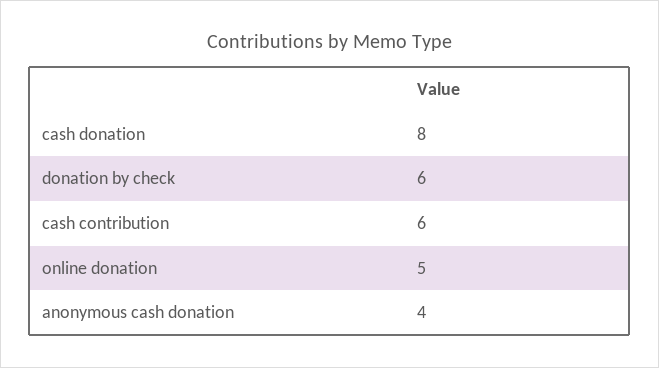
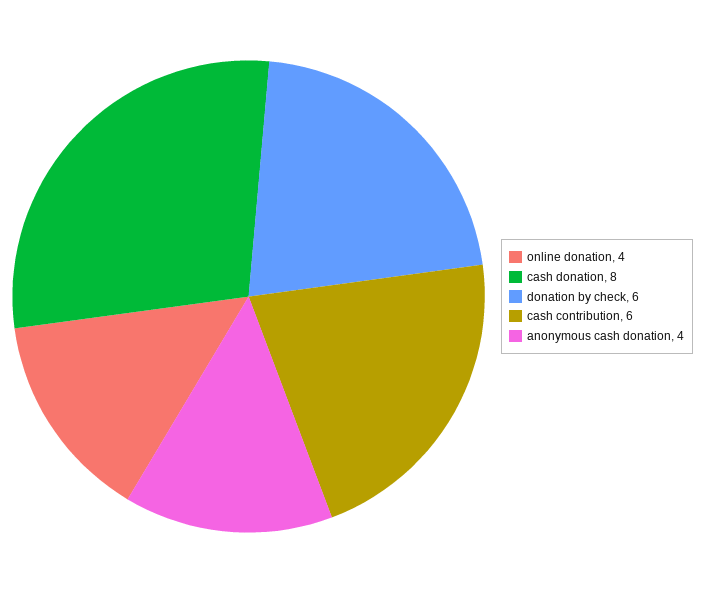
online donation: 5 -> 4

